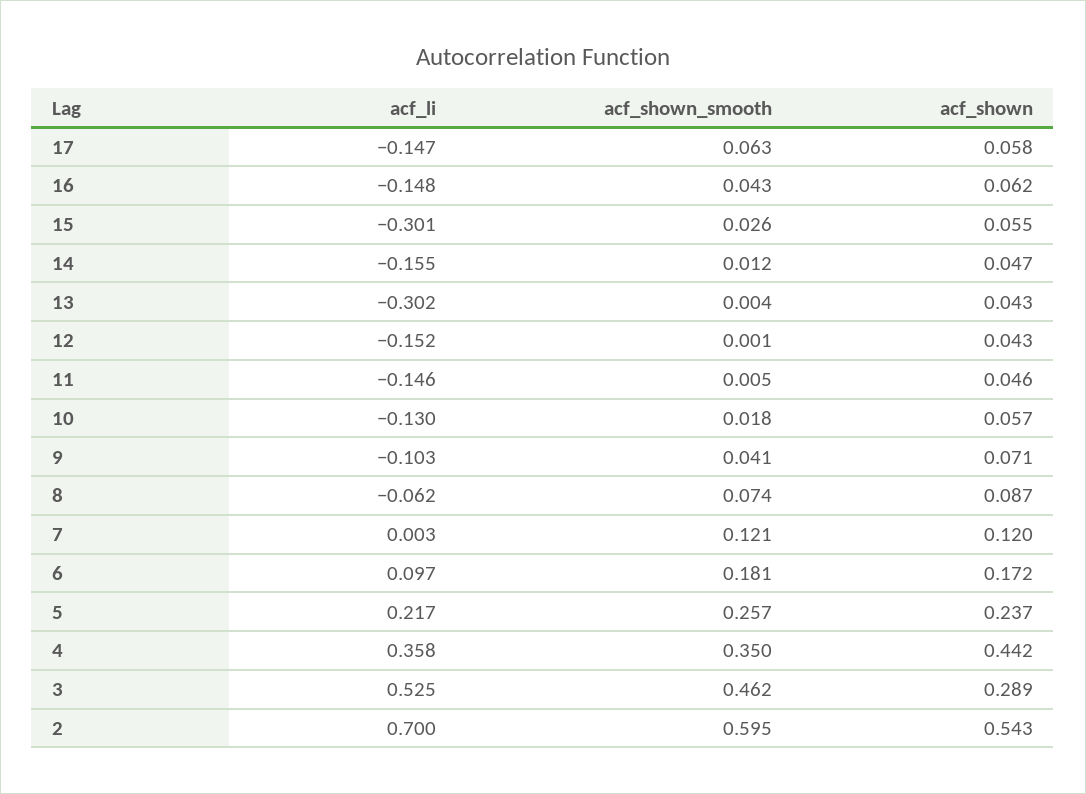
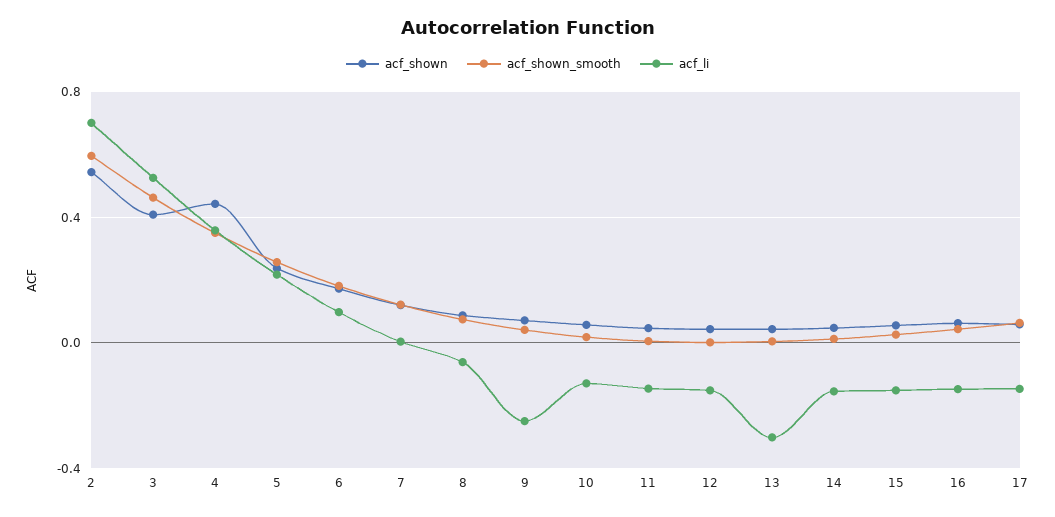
acf_li, 15: -0.301 -> -0.15
acf_li, 9: -0.103 -> -0.25
acf_shown, 3: 0.289 -> 0.4

